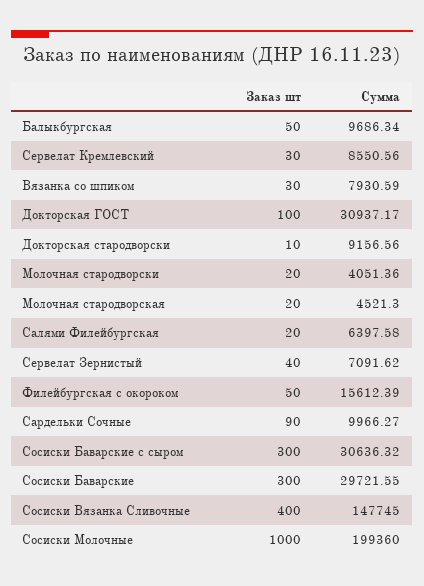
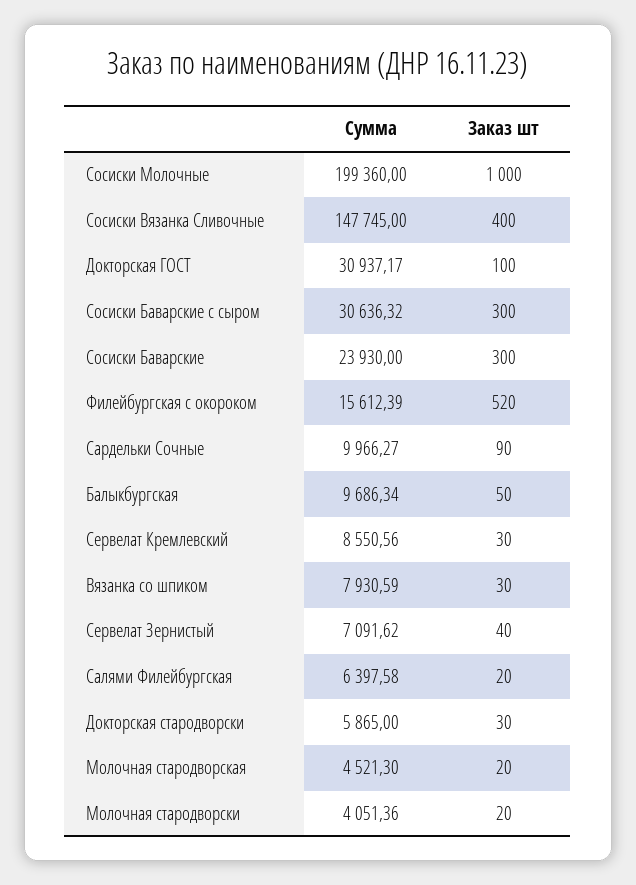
Заказ шт, Докторская стародворски: 10 -> 30
Сумма, Докторская стародворски: 9156.56 -> 5865
Заказ шт, Филейбургская с окороком: 50 -> 520
Сумма, Сосиски Баварские: 29721.55 -> 23930

